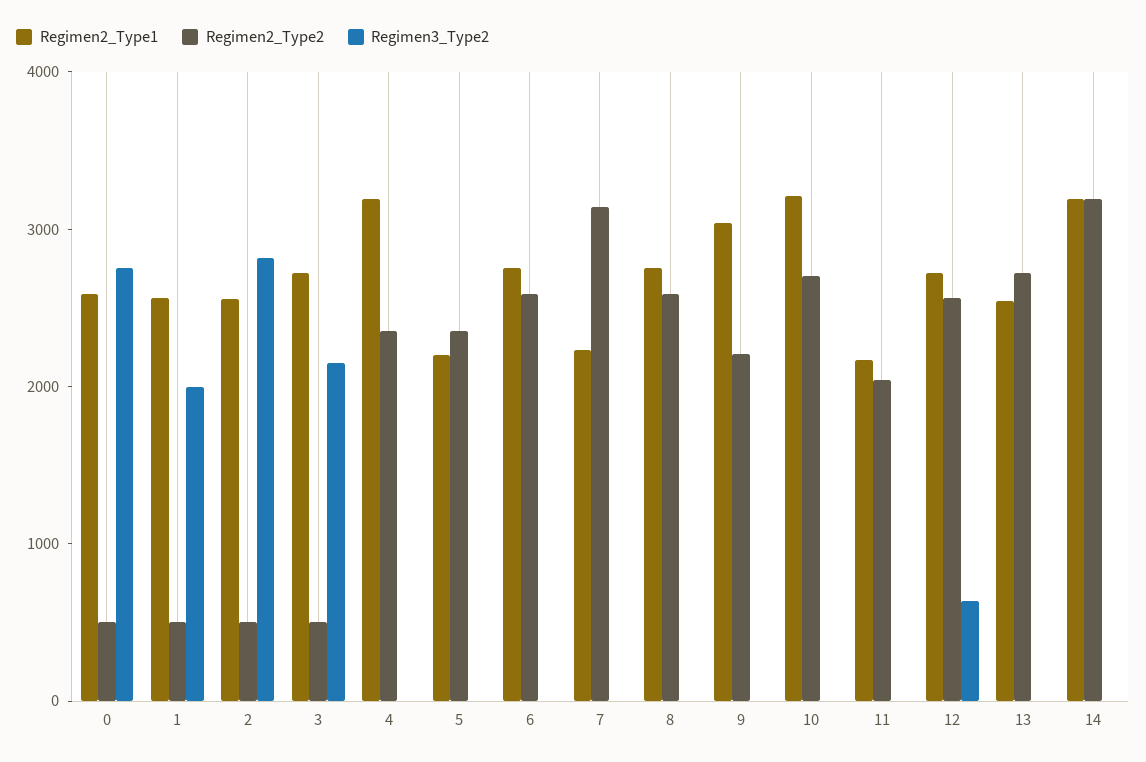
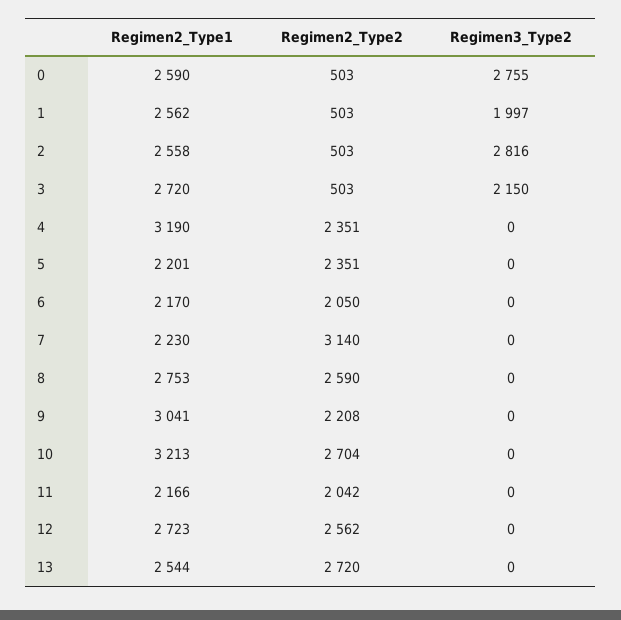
Regimen2_Type1, 6: 2800 -> 2170
Regimen2_Type2, 6: 2600 -> 2050
Regimen3_Type2, 12: 600 -> 0
Regimen2_Type1, 14: 3200 -> none
Regimen2_Type2, 14: 3200 -> none
Regimen3_Type2, 14: 0 -> none

